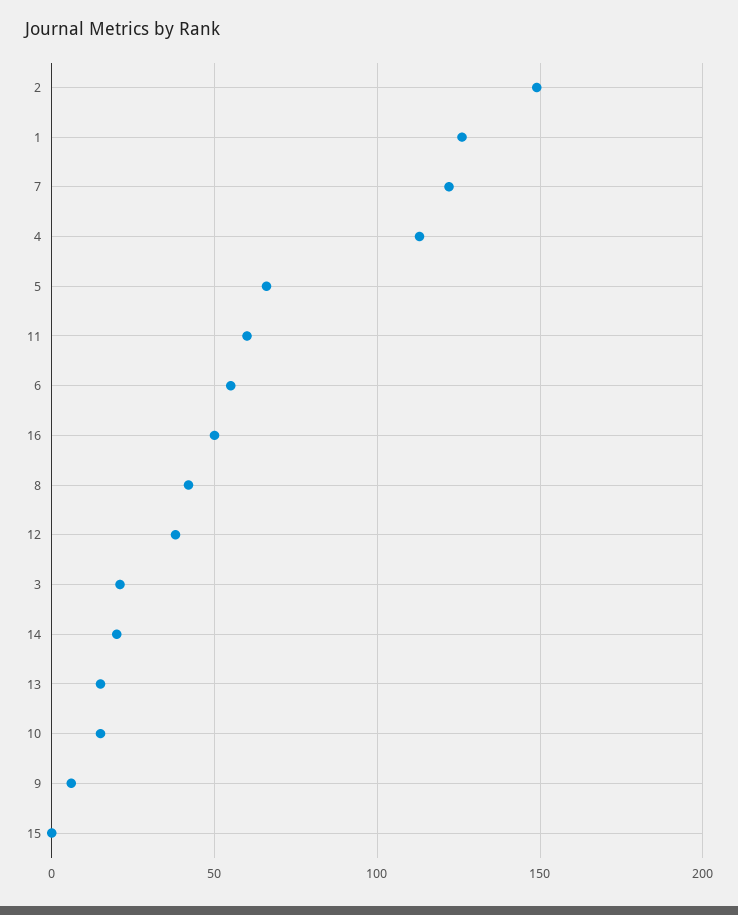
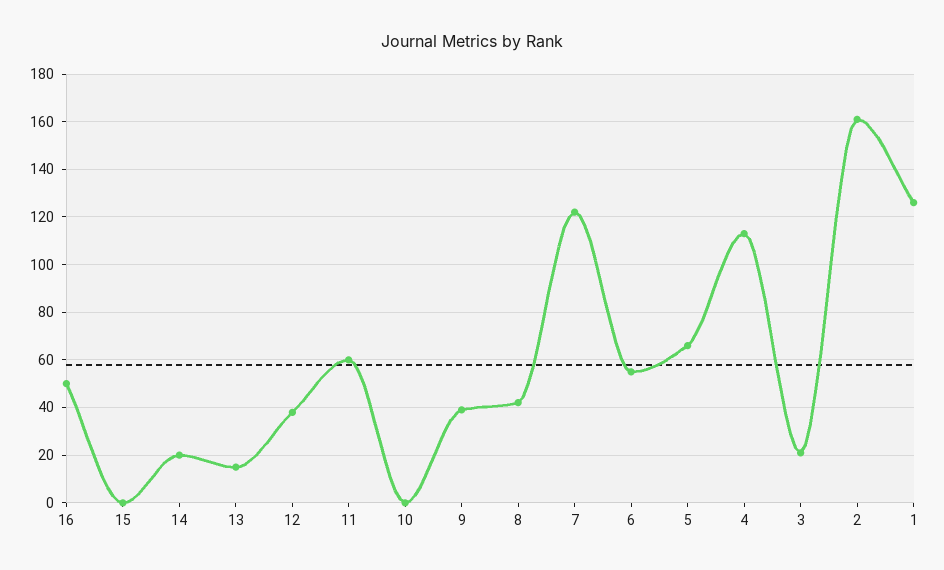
2: 150 -> 160
10: 15 -> 0
9: 5 -> 40

